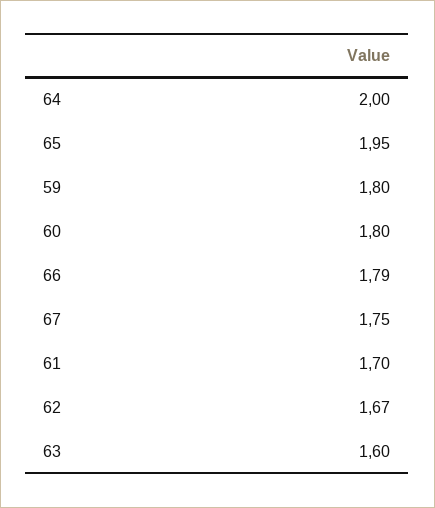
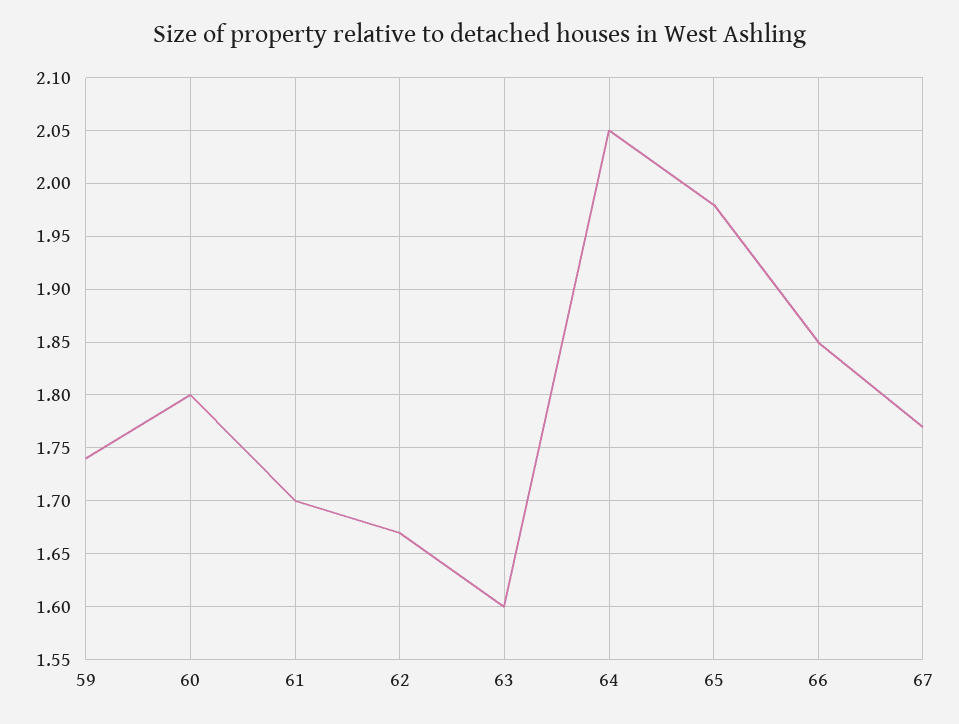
64: 2 -> 2.05
65: 1.95 -> 1.98
59: 1.8 -> 1.74
66: 1.79 -> 1.85
67: 1.75 -> 1.77

